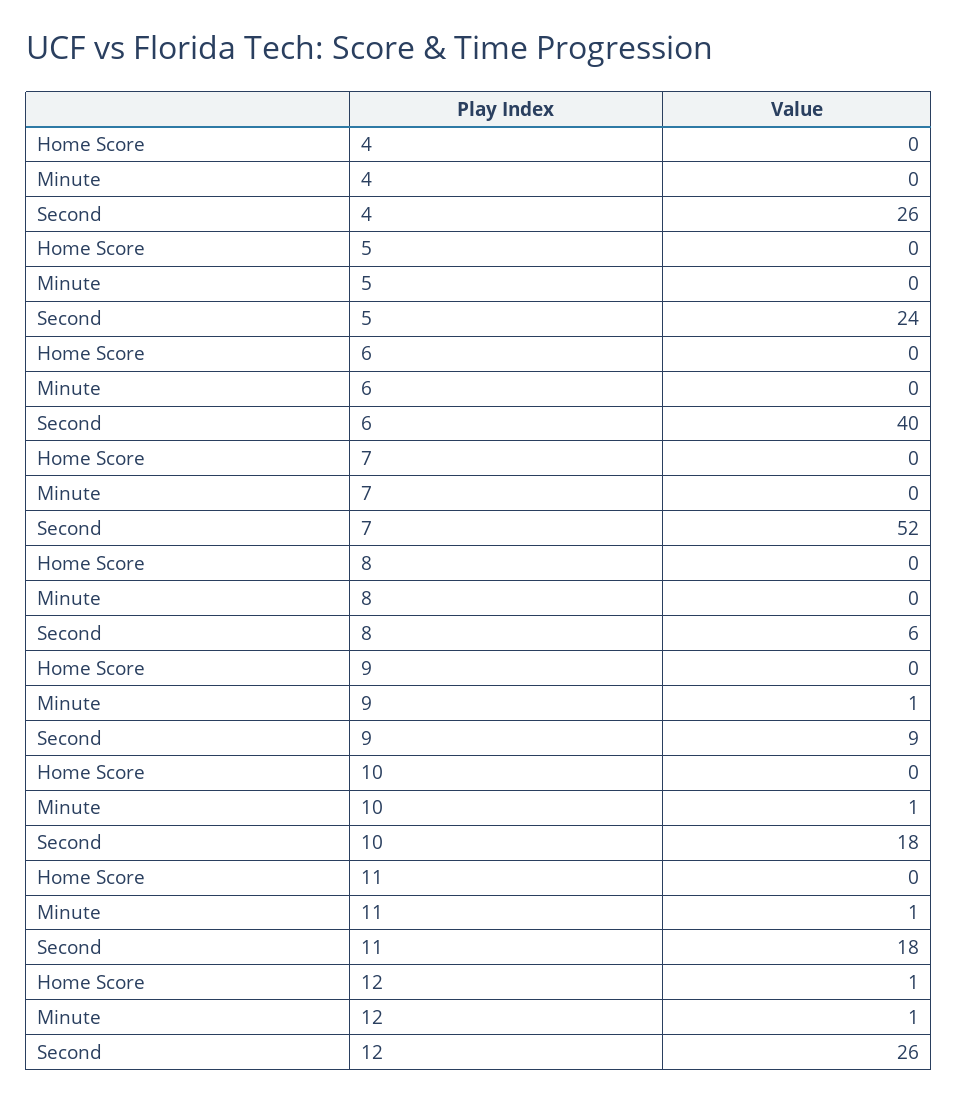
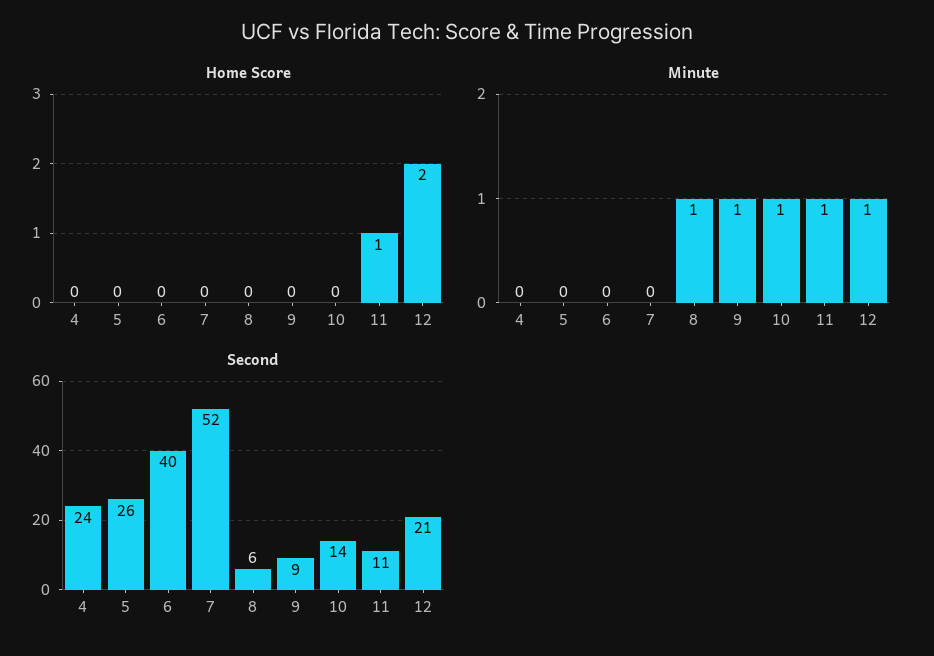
Second, 4: 26 -> 24
Second, 5: 24 -> 26
Minute, 8: 0 -> 1
Second, 10: 18 -> 14
Home Score, 11: 0 -> 1
Second, 11: 18 -> 11
Home Score, 12: 1 -> 2
Second, 12: 26 -> 21

